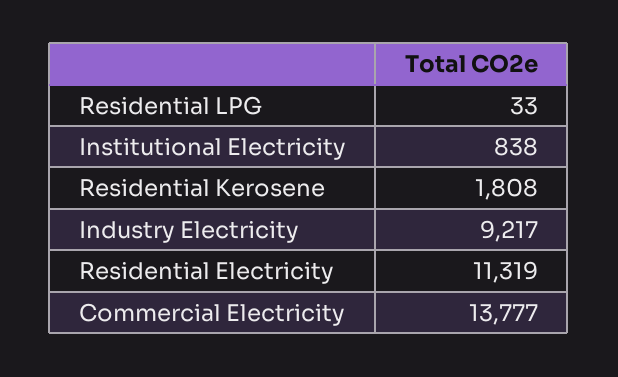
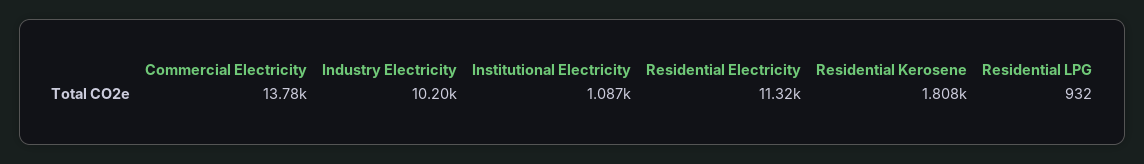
Residential LPG: 33 -> 932
Institutional Electricity: 838 -> 1087
Industry Electricity: 9217 -> 10200

